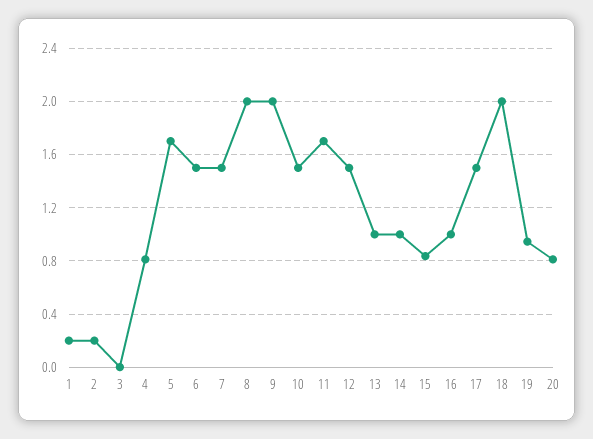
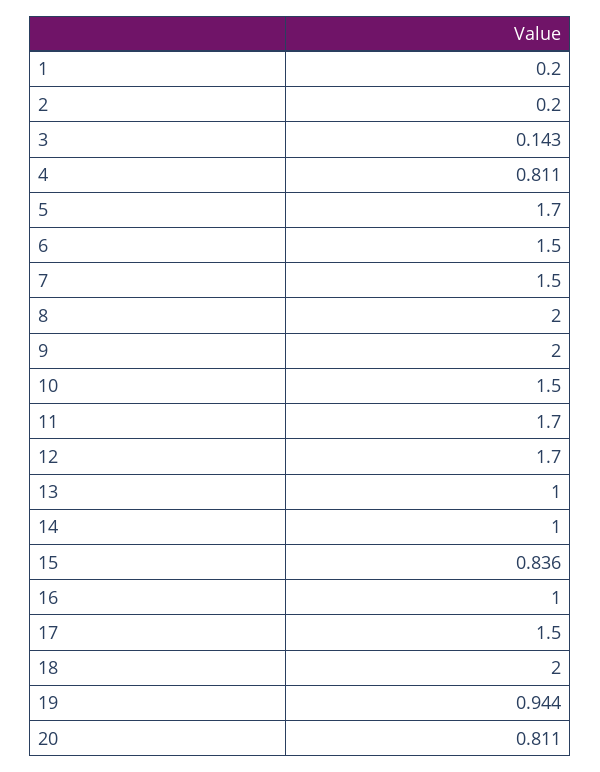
3: 0 -> 0.143
12: 1.5 -> 1.7

